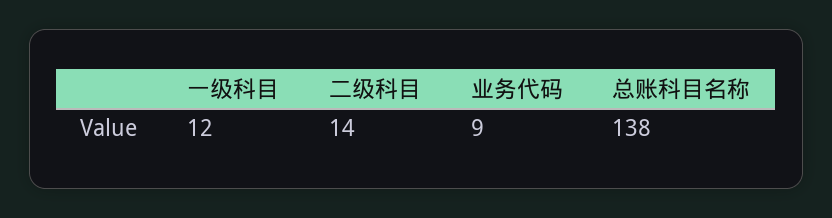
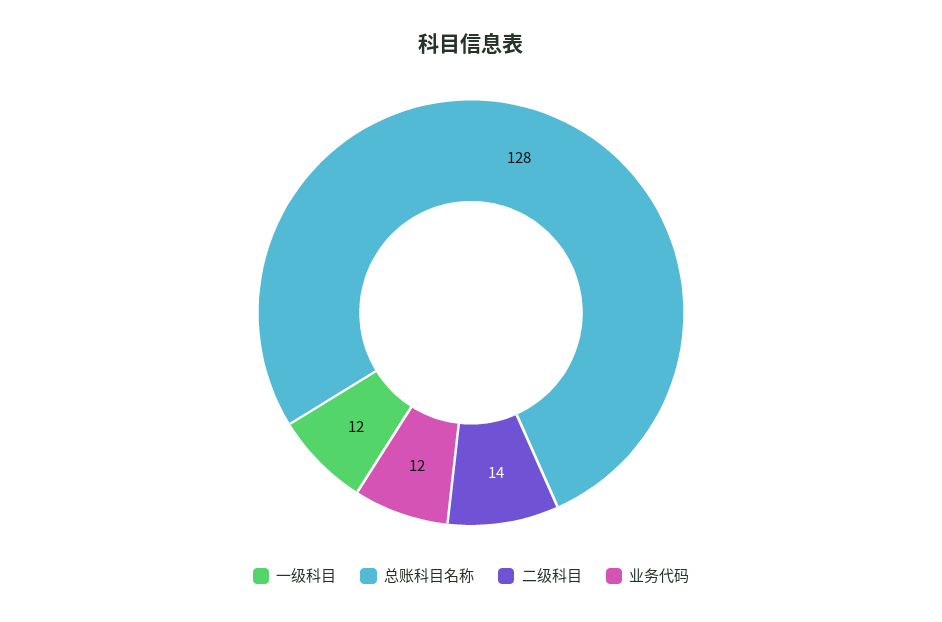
业务代码: 9 -> 12
总账科目名称: 138 -> 128

